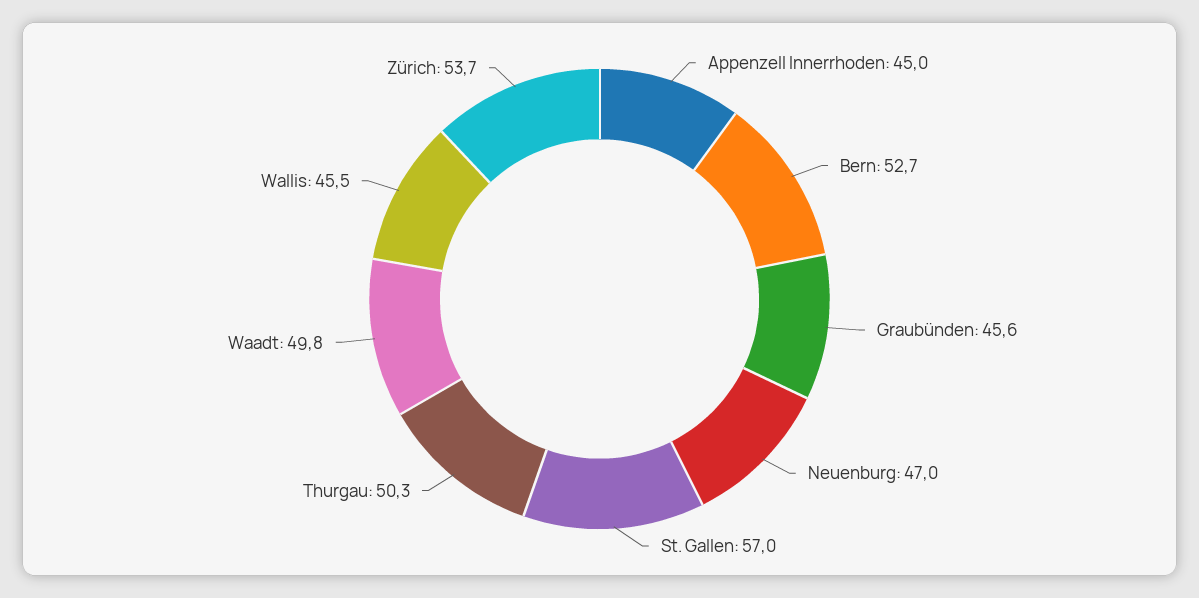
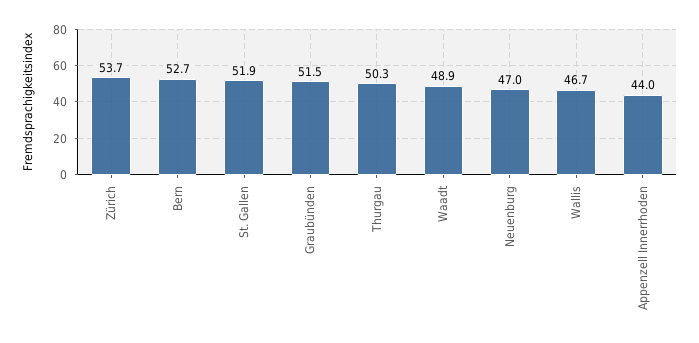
Appenzell Innerrhoden: 45 -> 44
Graubünden: 45.6 -> 51.5
St. Gallen: 57 -> 51.9
Waadt: 49.8 -> 48.9
Wallis: 45.5 -> 46.7

